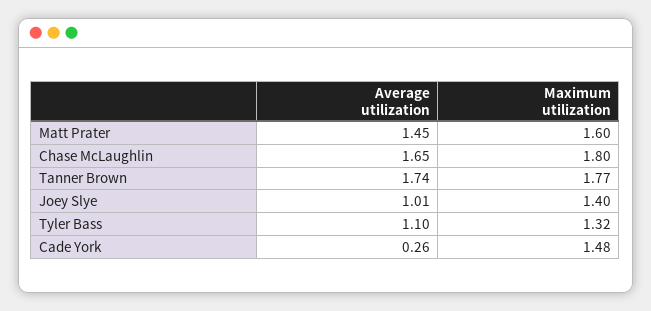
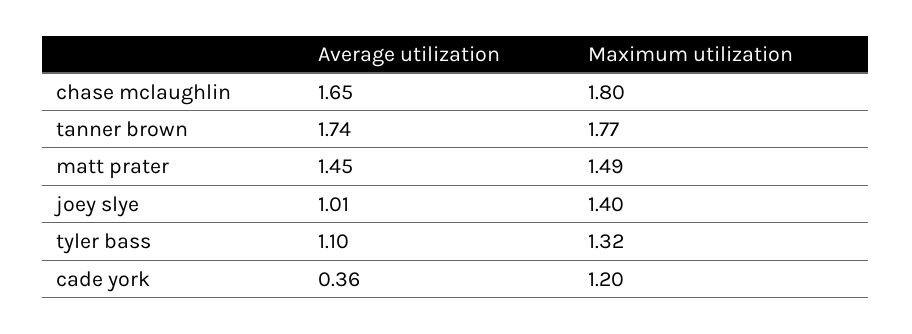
Maximum utilization, Matt Prater: 1.6 -> 1.49
Average utilization, Cade York: 0.26 -> 0.36
Maximum utilization, Cade York: 1.48 -> 1.2

